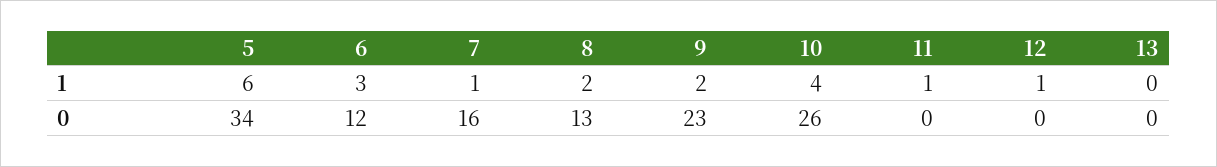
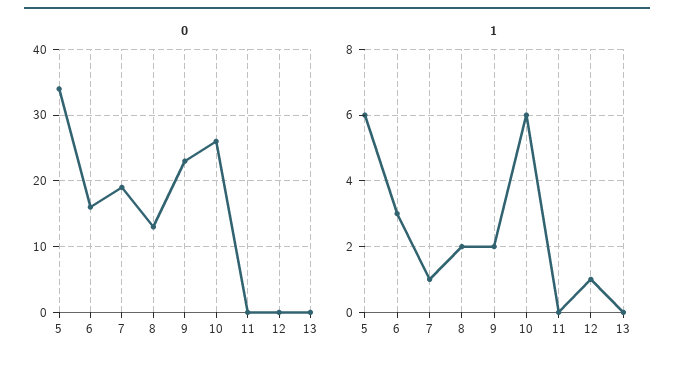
1, 10: 4 -> 6
1, 11: 1 -> 0
0, 6: 12 -> 16
0, 7: 16 -> 19

